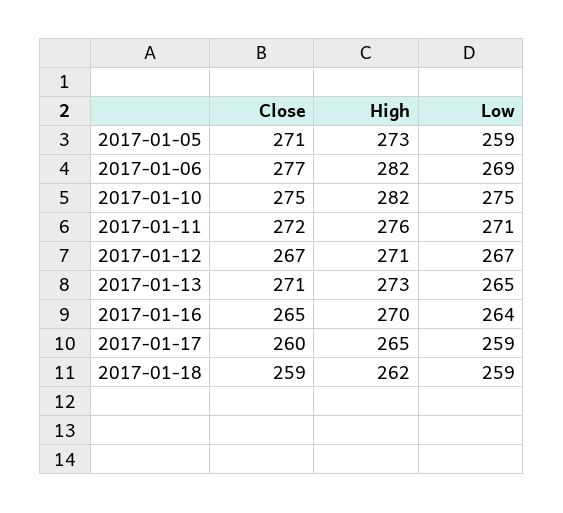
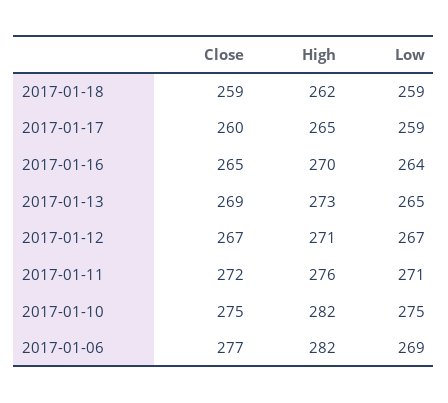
Close, 2017-01-05: 271 -> none
High, 2017-01-05: 273 -> none
Low, 2017-01-05: 259 -> none
Close, 2017-01-13: 271 -> 269

